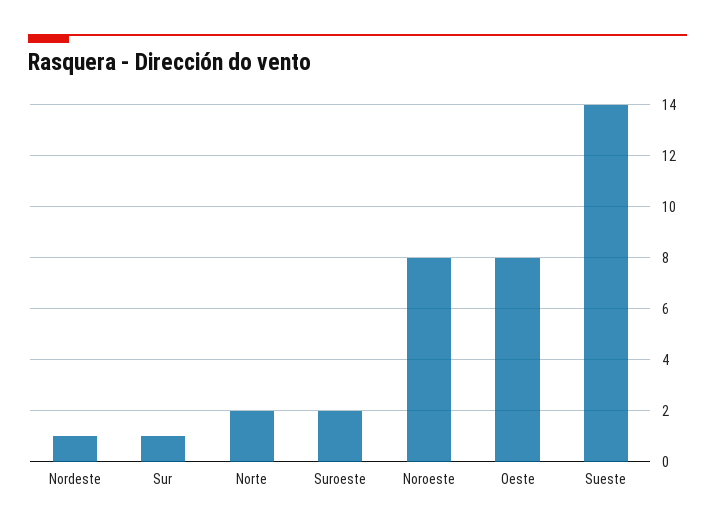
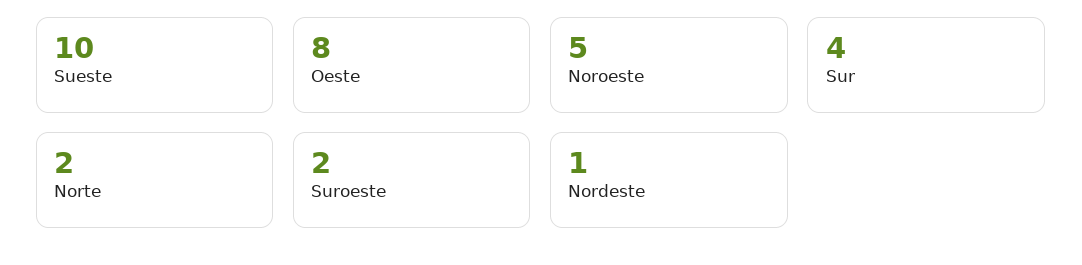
Sur: 1 -> 4
Noroeste: 8 -> 5
Sueste: 14 -> 10

